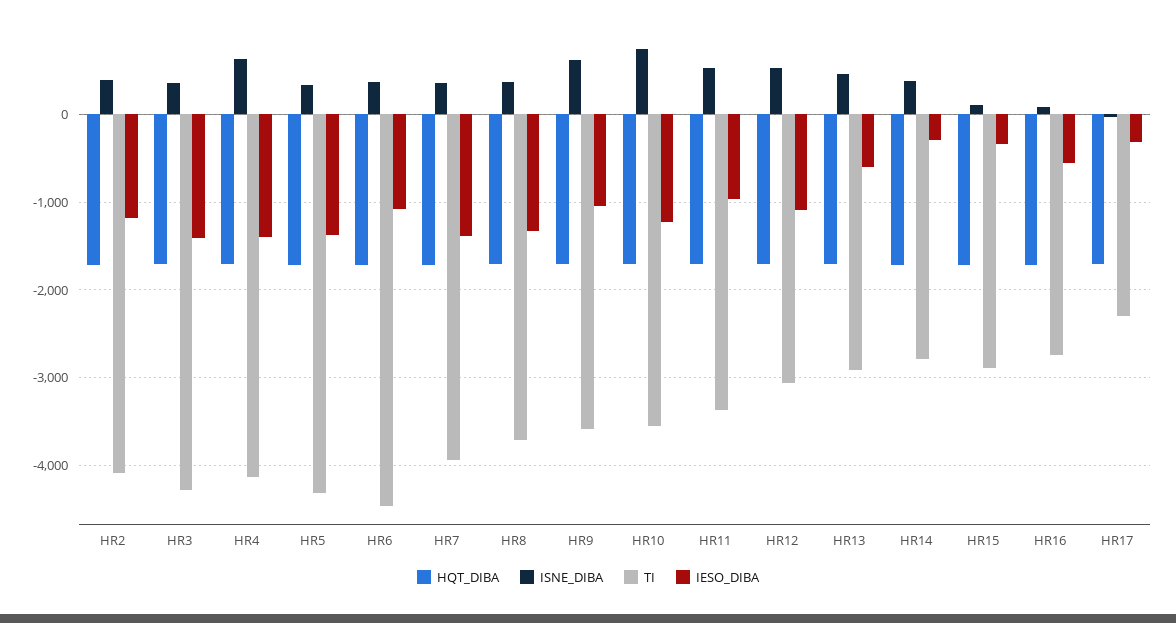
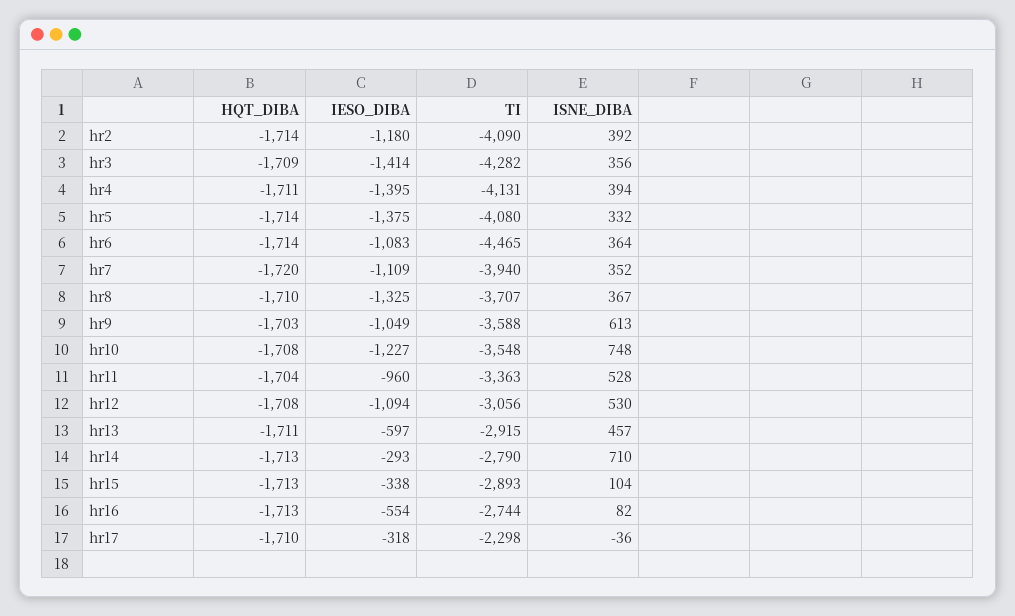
ISNE_DIBA, HR4: 600 -> 394
TI, HR5: -4300 -> -4080
IESO_DIBA, HR7: -1400 -> -1109
ISNE_DIBA, HR14: 400 -> 710

